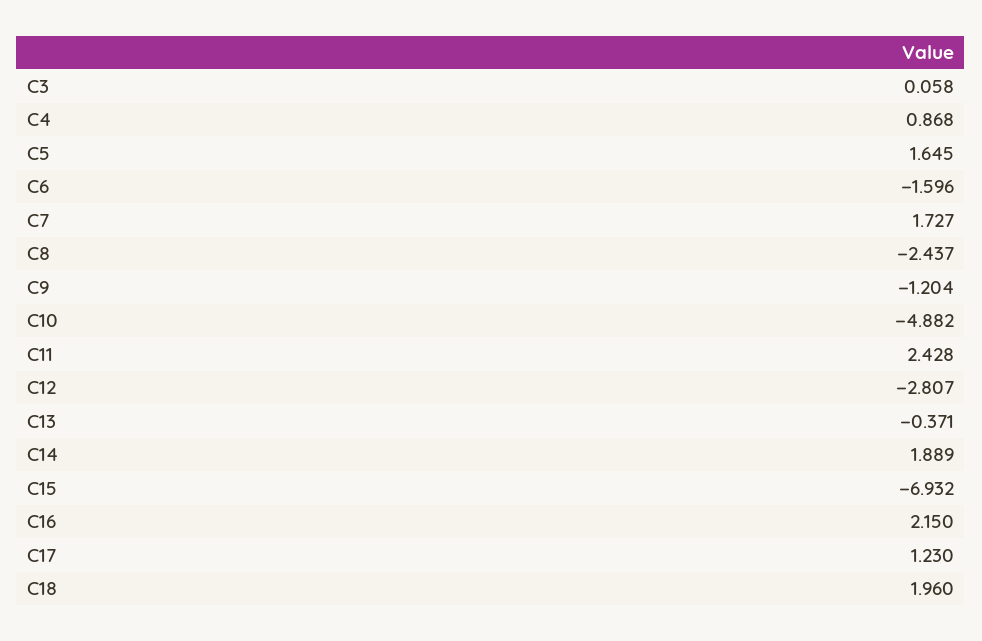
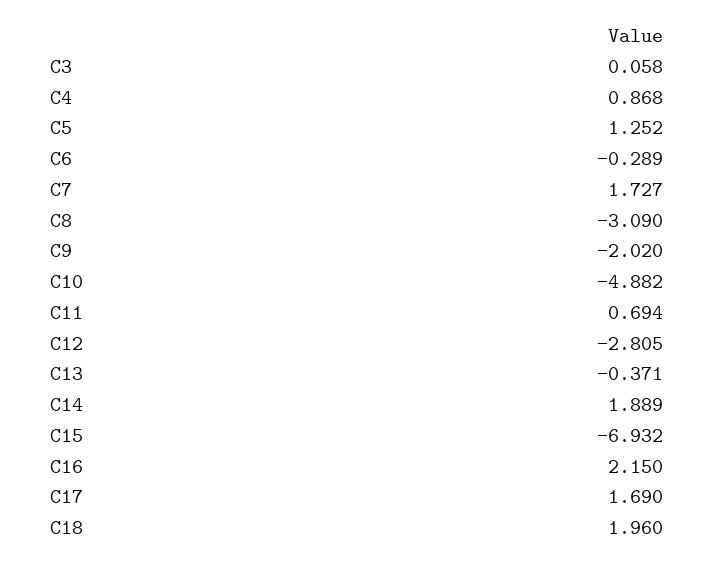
C5: 1.645 -> 1.252
C6: -1.596 -> -0.289
C8: -2.437 -> -3.09
C9: -1.204 -> -2.02
C11: 2.428 -> 0.694
C12: -2.807 -> -2.805
C17: 1.23 -> 1.69

